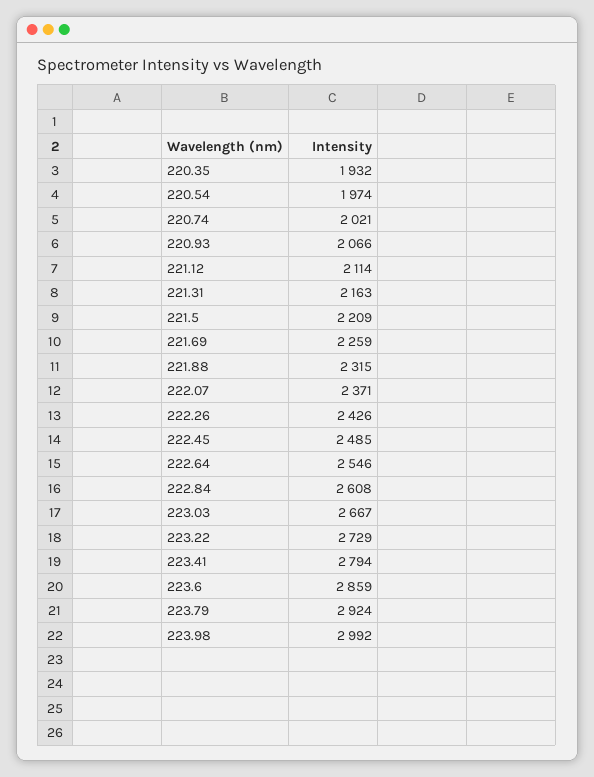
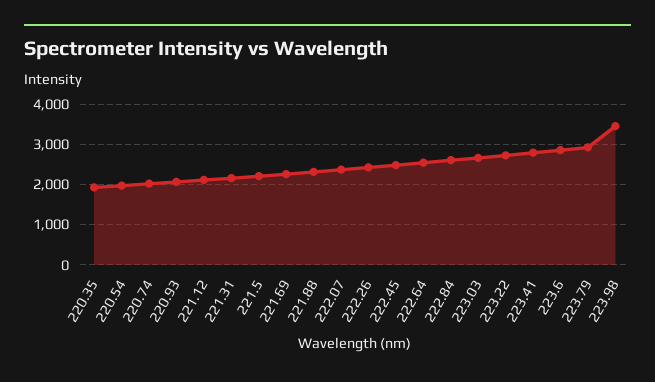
223.98: 2992 -> 3400

